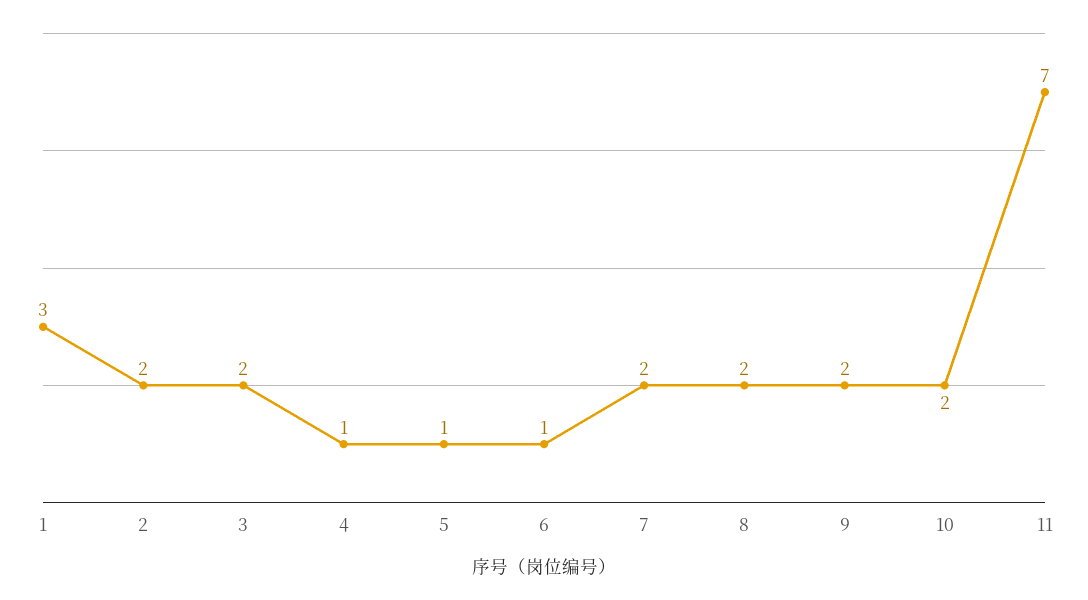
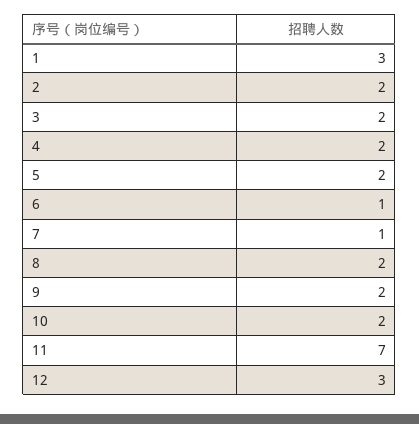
4: 1 -> 2
5: 1 -> 2
7: 2 -> 1
12: none -> 3

